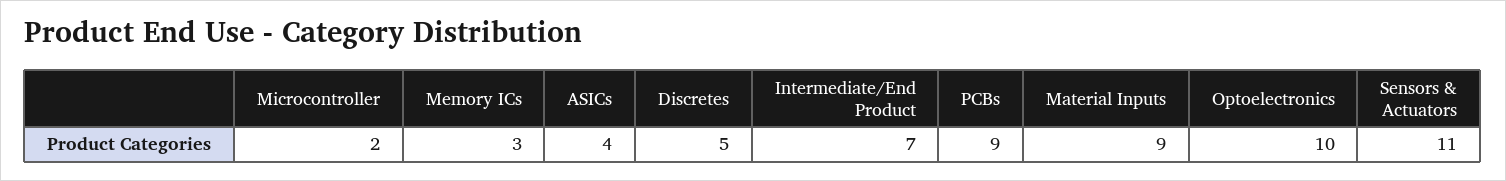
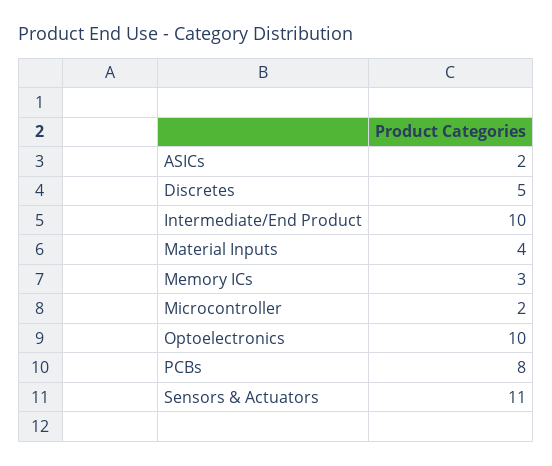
ASICs: 4 -> 2
Intermediate/End Product: 7 -> 10
PCBs: 9 -> 8
Material Inputs: 9 -> 4

